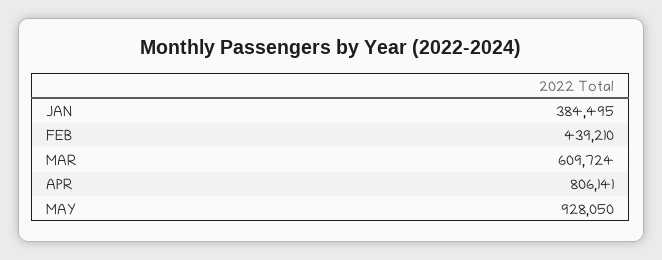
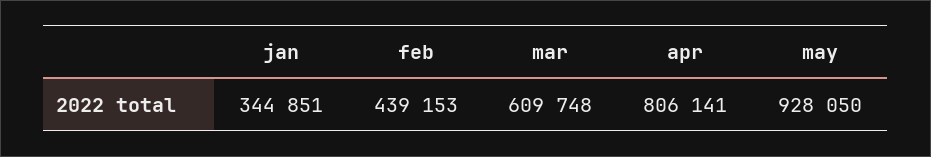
JAN: 384495 -> 344851
FEB: 439210 -> 439153
MAR: 609724 -> 609748

